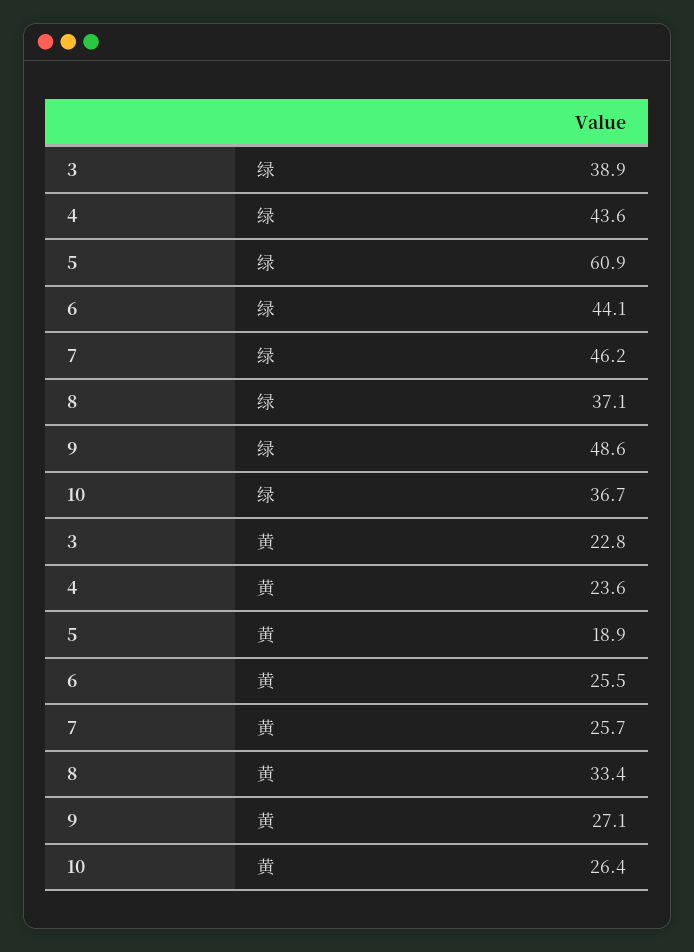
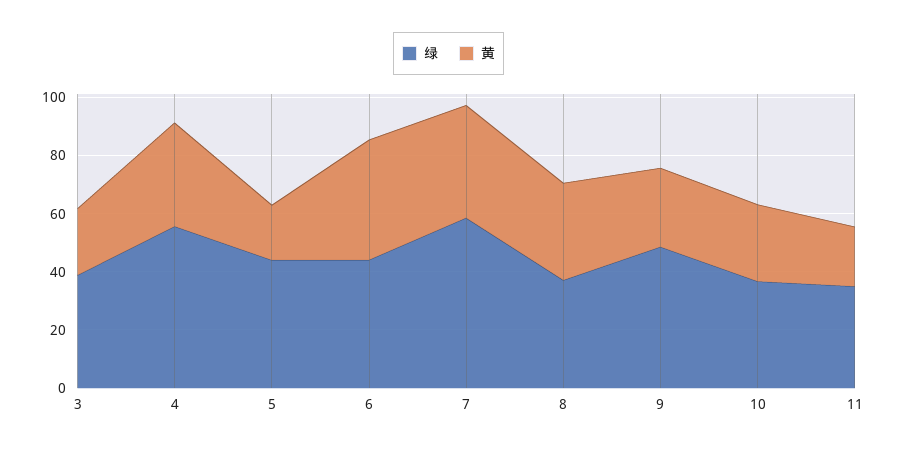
绿, 4: 43.6 -> 55
绿, 5: 60.9 -> 45
绿, 7: 46.2 -> 60
黄, 4: 23.6 -> 35
黄, 6: 25.5 -> 40
黄, 7: 25.7 -> 40
绿, 11: none -> 35
黄, 11: none -> 20

